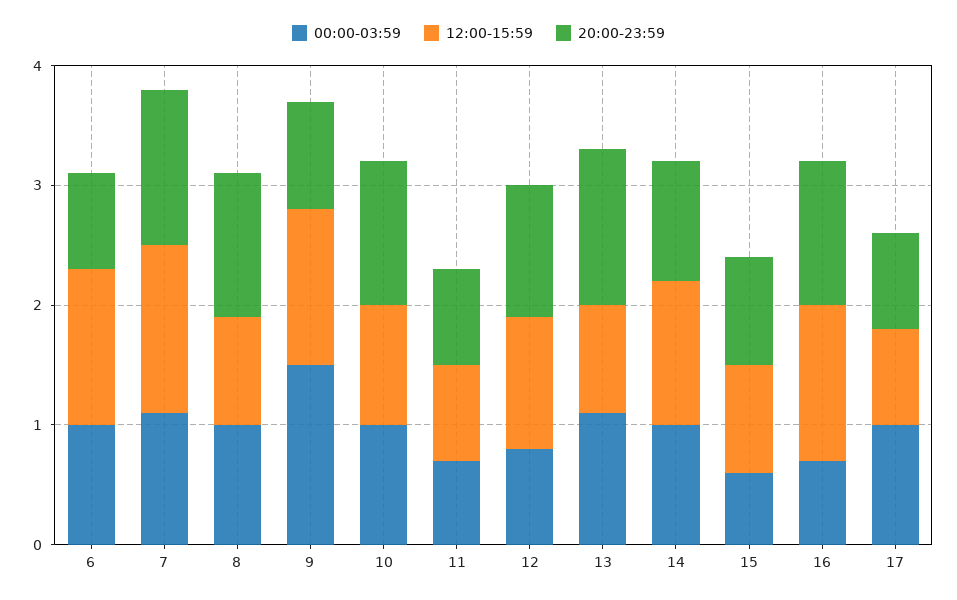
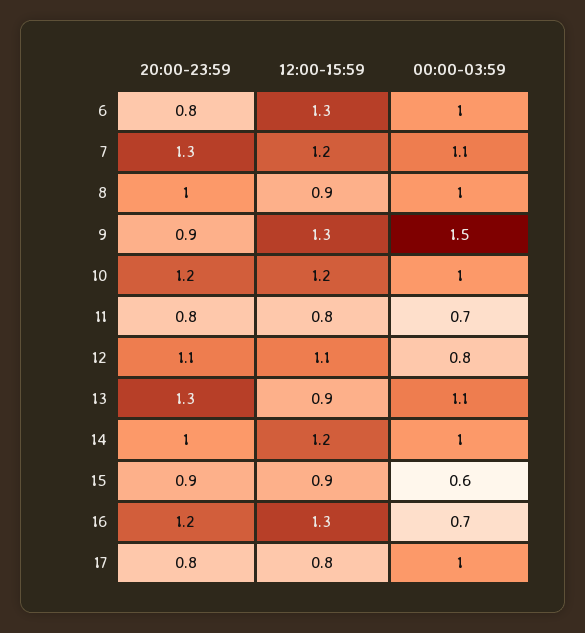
12:00-15:59, 7: 1.4 -> 1.2
20:00-23:59, 8: 1.2 -> 1
12:00-15:59, 10: 1 -> 1.2

